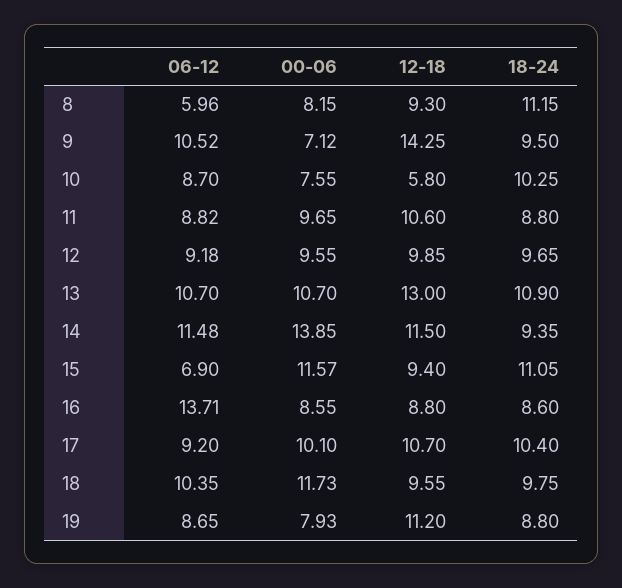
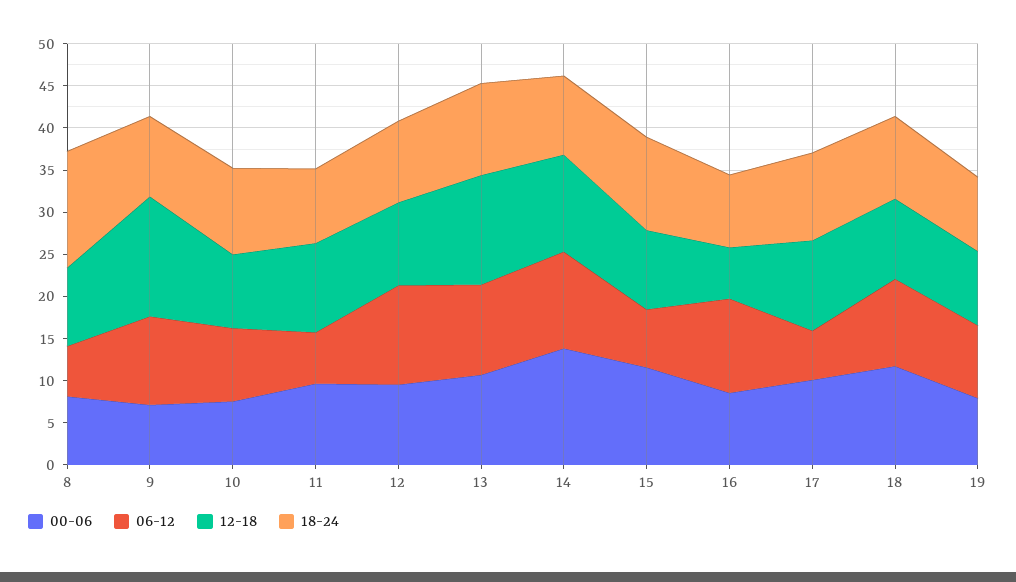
18-24, 8: 11.15 -> 14
12-18, 10: 5.8 -> 9
06-12, 11: 8.82 -> 6
06-12, 12: 9.18 -> 12
06-12, 16: 13.71 -> 11
12-18, 16: 8.8 -> 6
06-12, 17: 9.2 -> 6
12-18, 19: 11.2 -> 9

